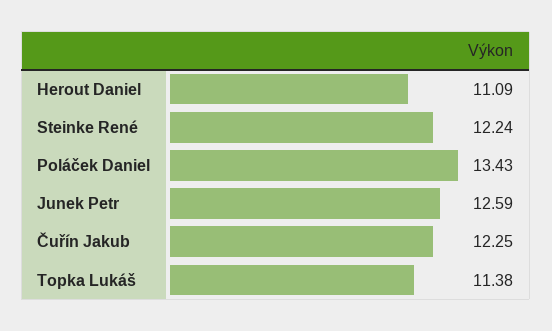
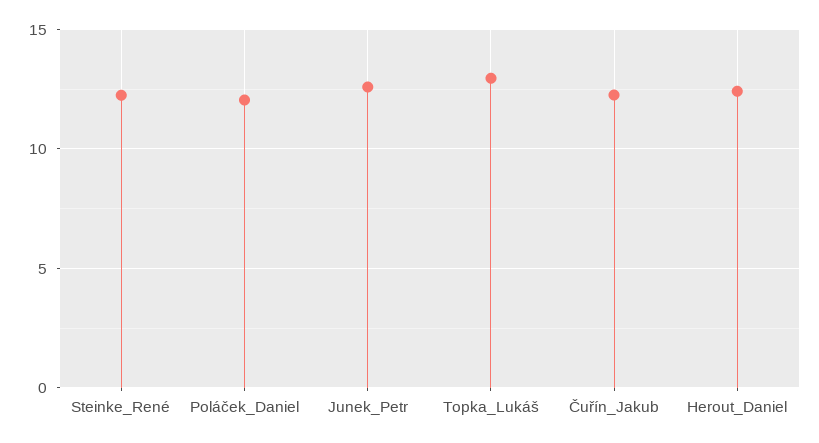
Herout Daniel: 11.09 -> 12.5
Poláček Daniel: 13.43 -> 12
Topka Lukáš: 11.38 -> 13

